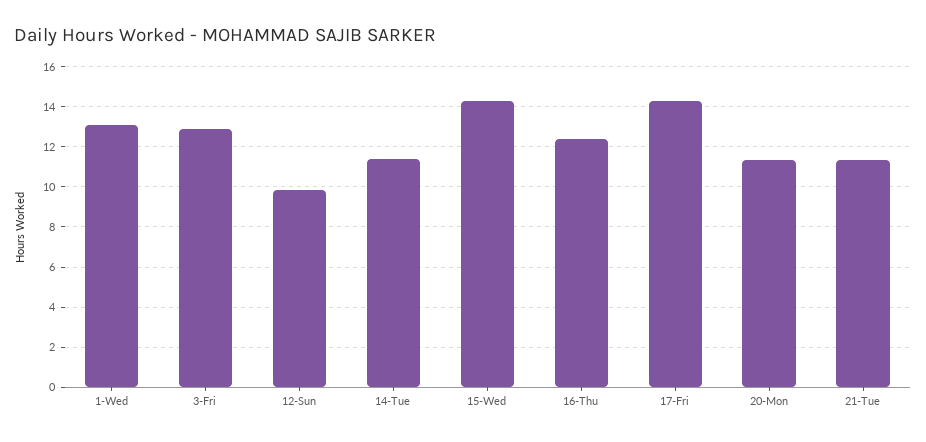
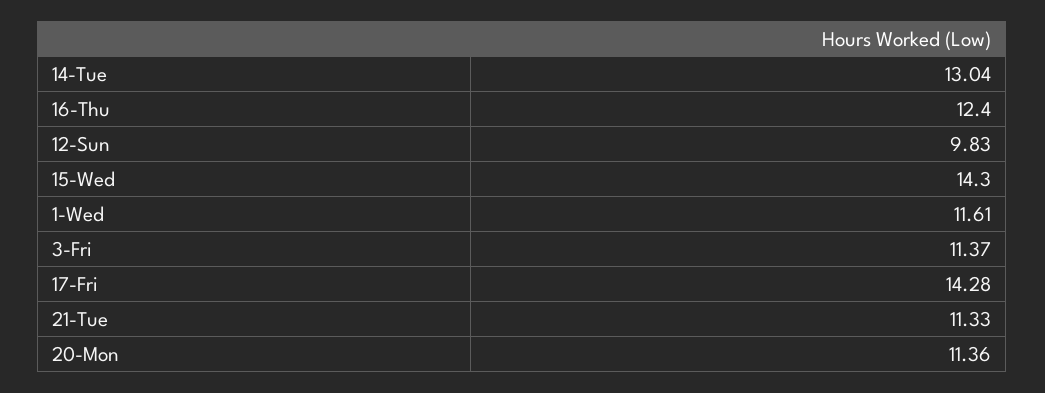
1-Wed: 13 -> 11.61
3-Fri: 13 -> 11.37
14-Tue: 11.5 -> 13.04

